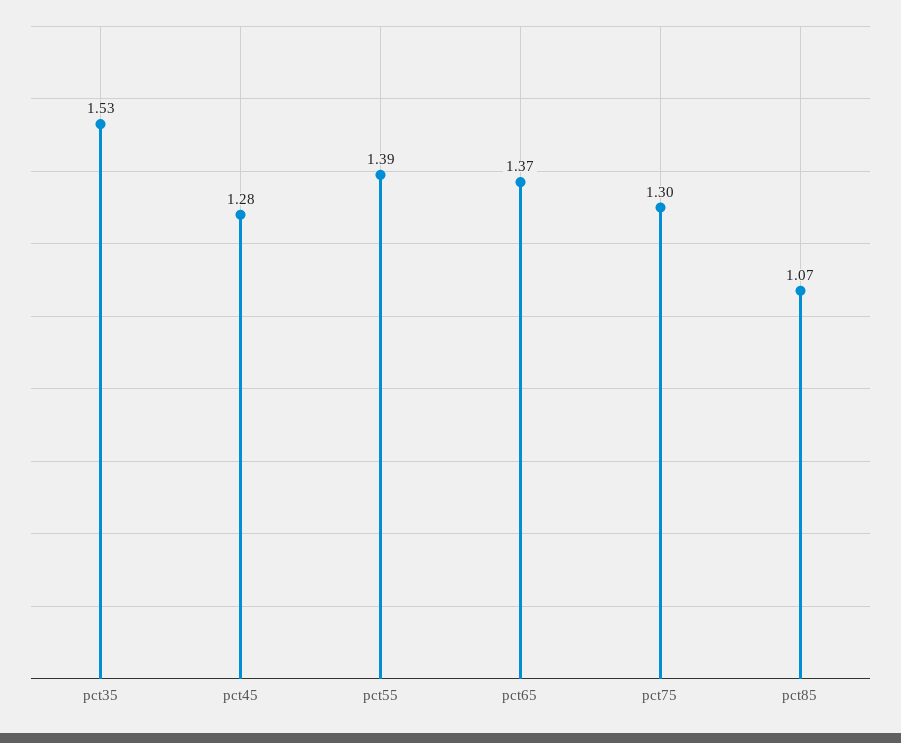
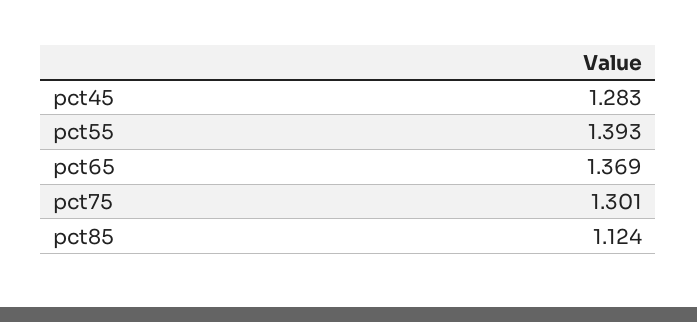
pct35: 1.53 -> none
pct85: 1.07 -> 1.124

